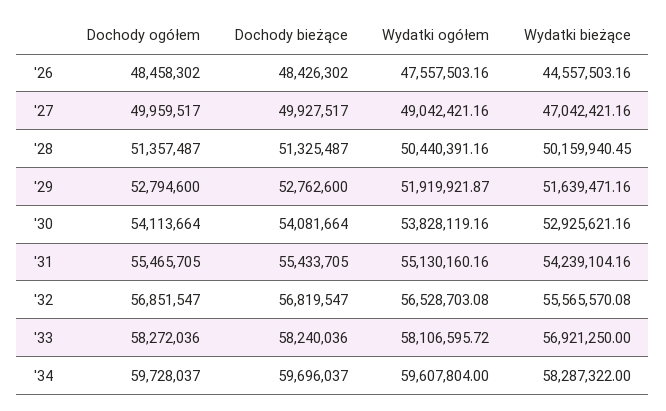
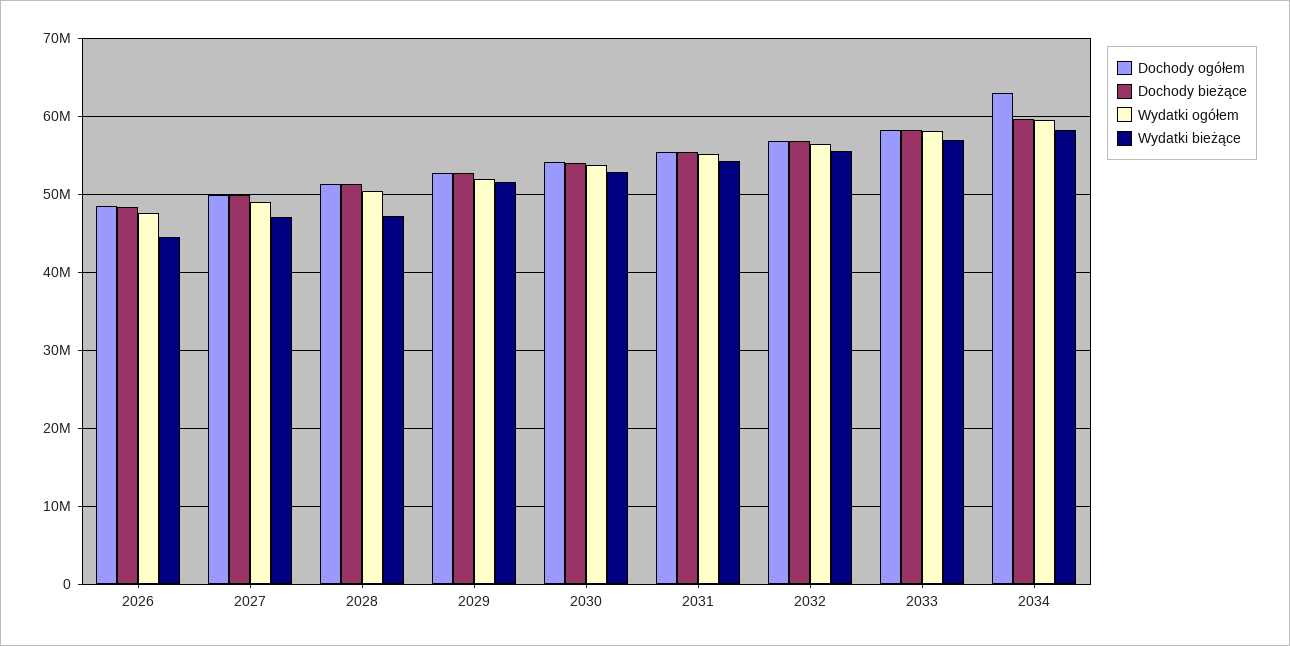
Wydatki bieżące, '28: 50159940.45 -> 47000000
Dochody ogółem, '34: 59728037 -> 63000000

